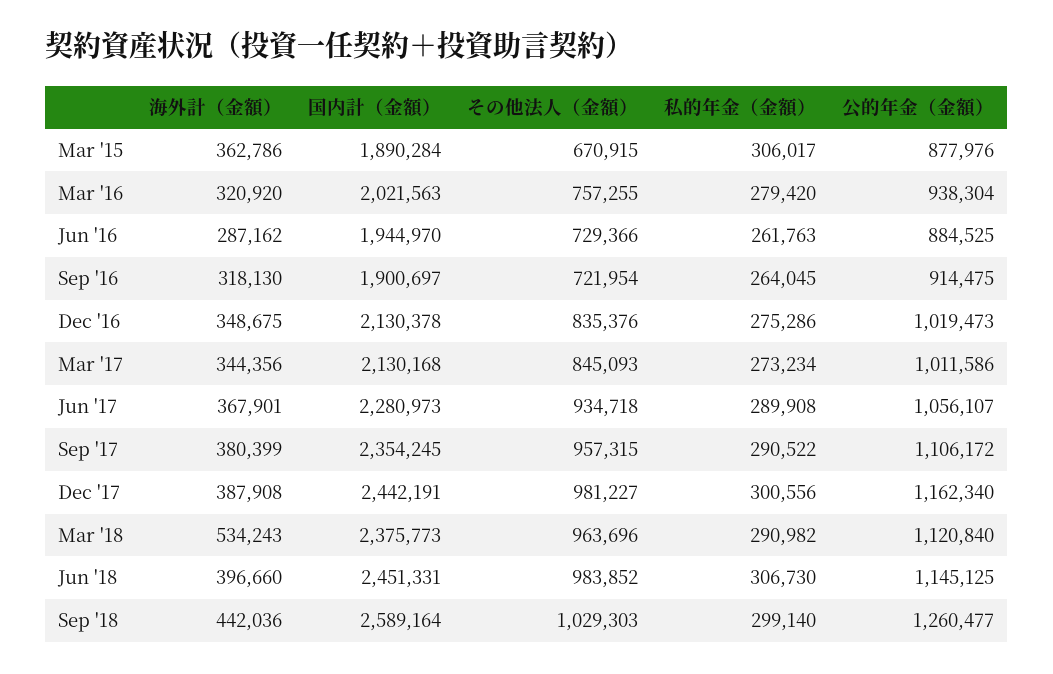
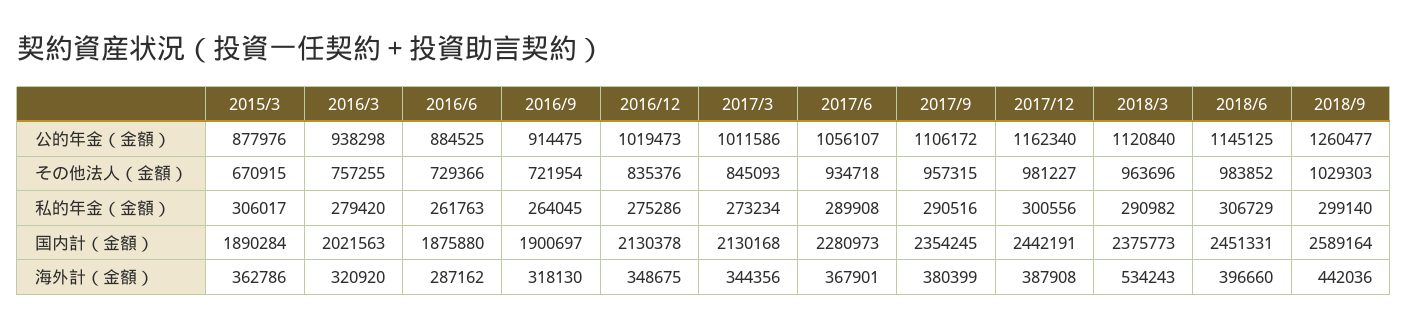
公的年金（金額）, Mar '16: 938304 -> 938298
国内計（金額）, Jun '16: 1944970 -> 1875880
私的年金（金額）, Sep '17: 290522 -> 290516
私的年金（金額）, Jun '18: 306730 -> 306729

